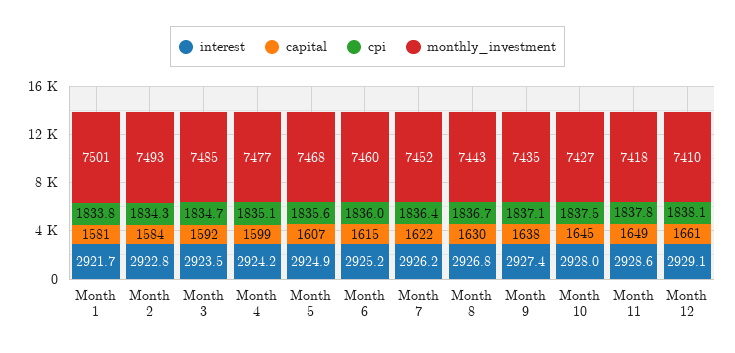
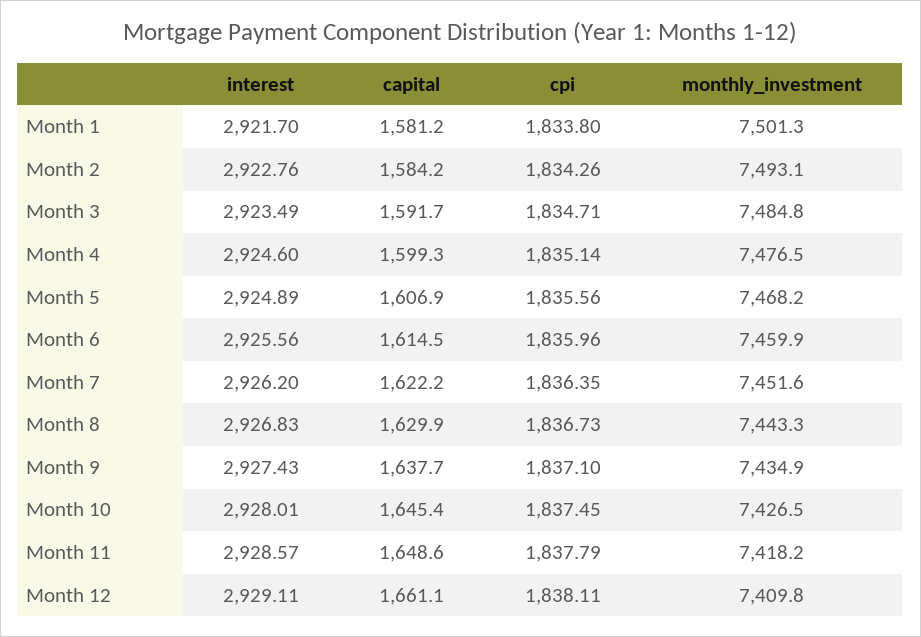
interest, Month 4: 2924.2 -> 2924.6
interest, Month 6: 2925.2 -> 2925.56

